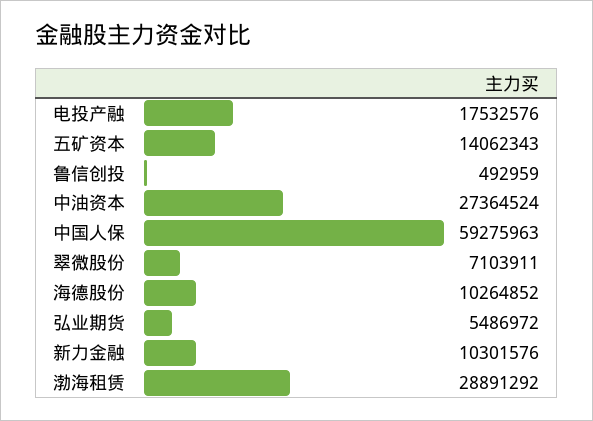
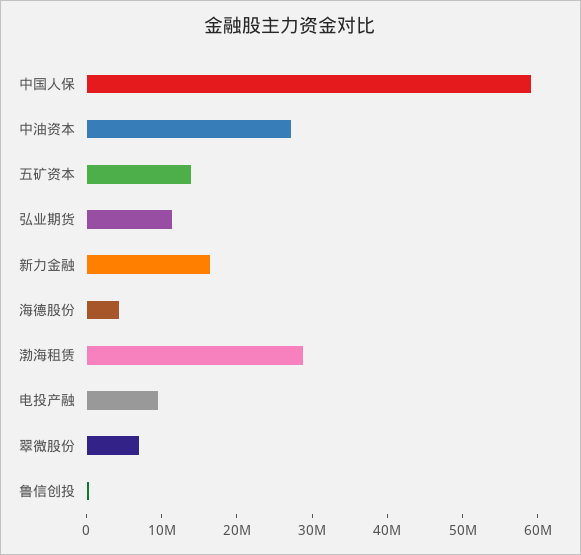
电投产融: 17532576 -> 10000000
海德股份: 10264852 -> 4000000
弘业期货: 5486972 -> 12000000
新力金融: 10301576 -> 16000000

